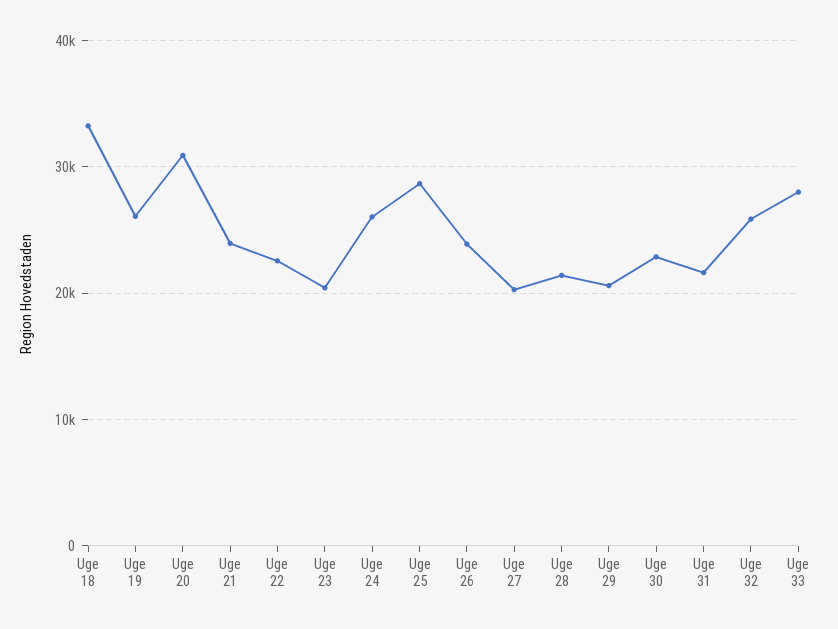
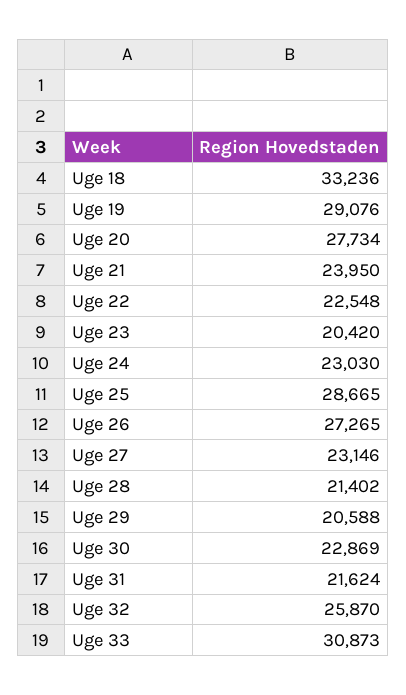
Uge 19: 26000 -> 29076
Uge 20: 31000 -> 27734
Uge 24: 26000 -> 23030
Uge 26: 24000 -> 27265
Uge 27: 20000 -> 23146
Uge 33: 28000 -> 30873

